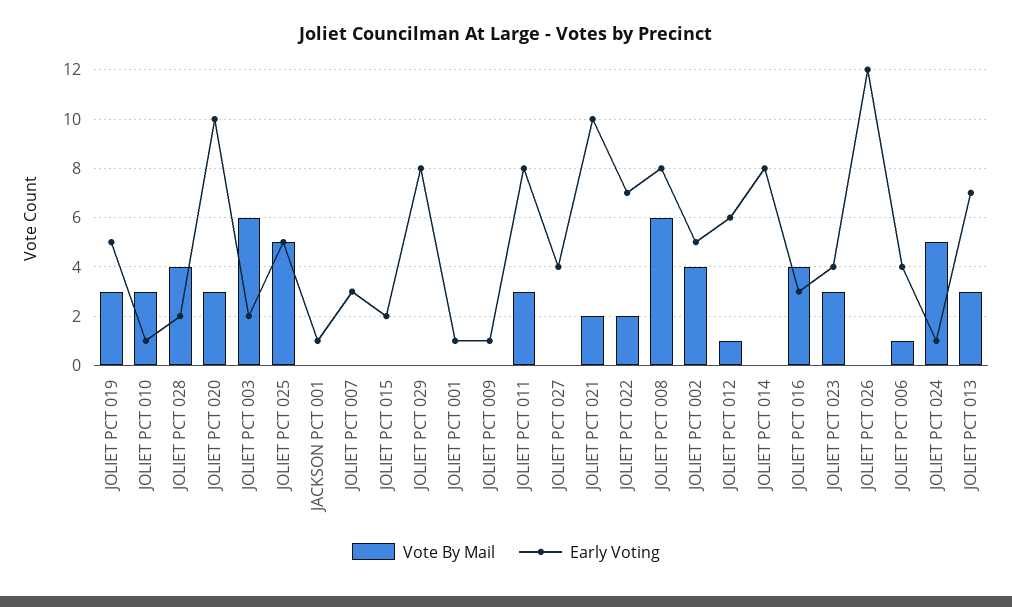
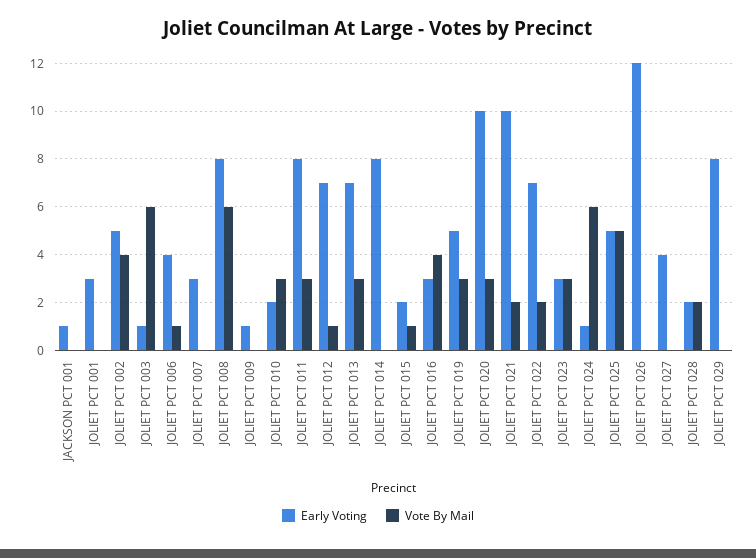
Early Voting, JOLIET PCT 010: 1 -> 2
Vote By Mail, JOLIET PCT 028: 4 -> 2
Early Voting, JOLIET PCT 003: 2 -> 1
Vote By Mail, JOLIET PCT 015: 0 -> 1
Early Voting, JOLIET PCT 001: 1 -> 3
Early Voting, JOLIET PCT 012: 6 -> 7
Early Voting, JOLIET PCT 023: 4 -> 3
Vote By Mail, JOLIET PCT 024: 5 -> 6

